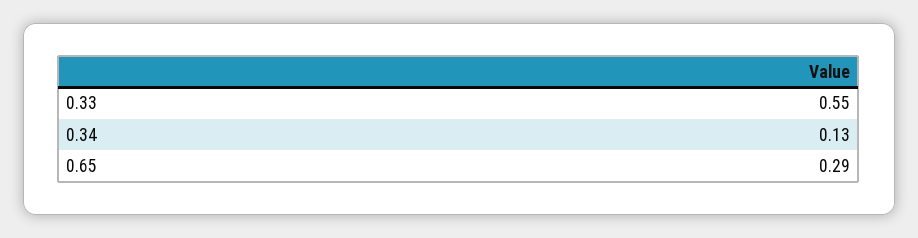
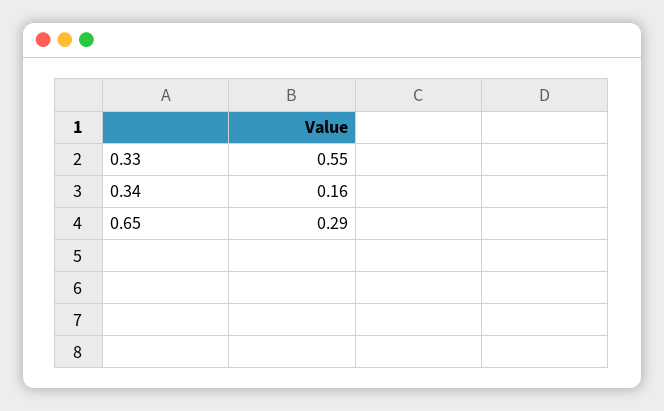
0.34: 0.13 -> 0.16

